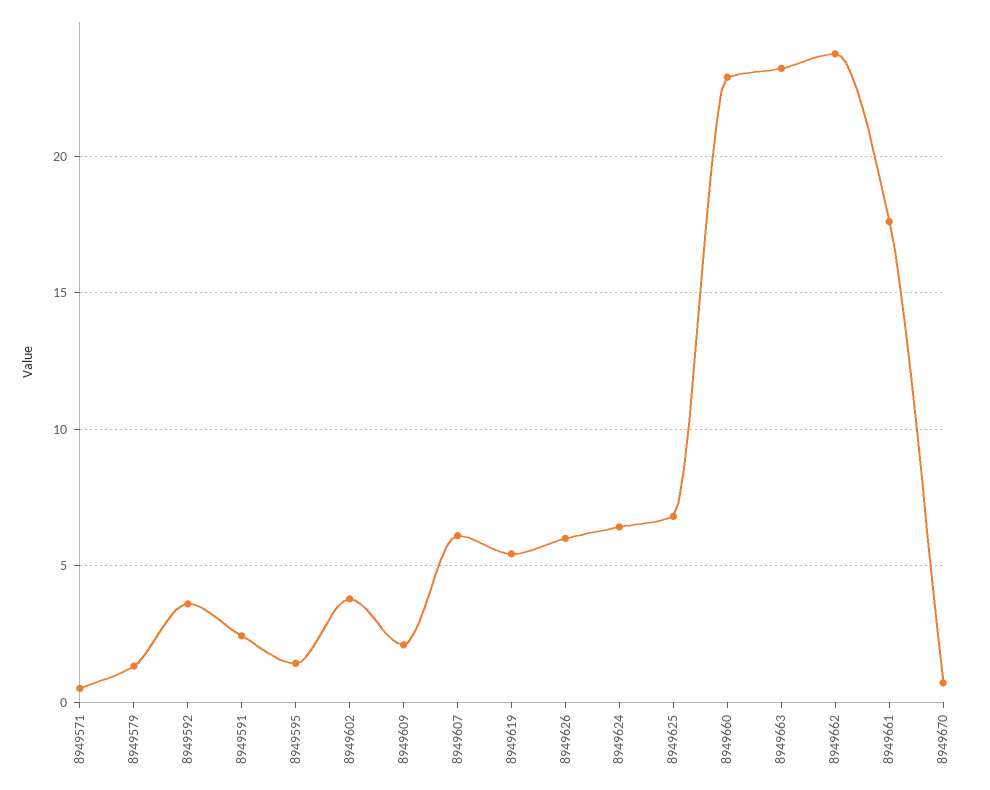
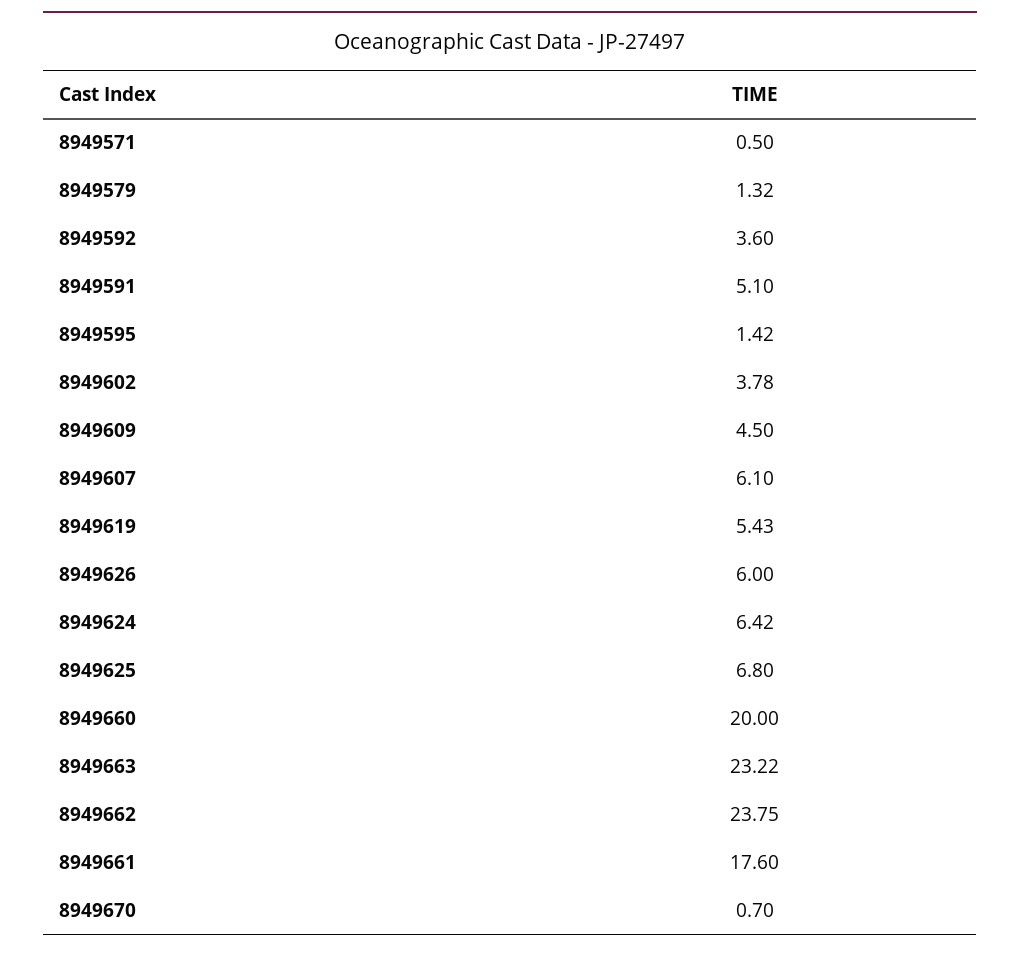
8949591: 2.5 -> 5.1
8949609: 2 -> 4.5
8949660: 23 -> 20

